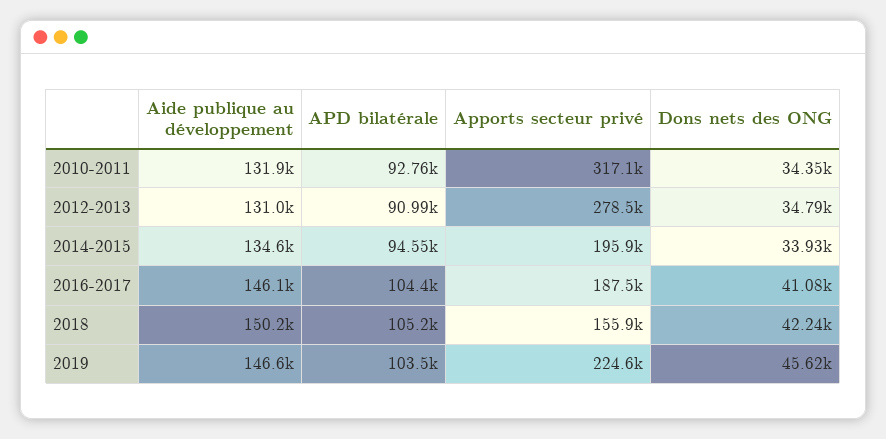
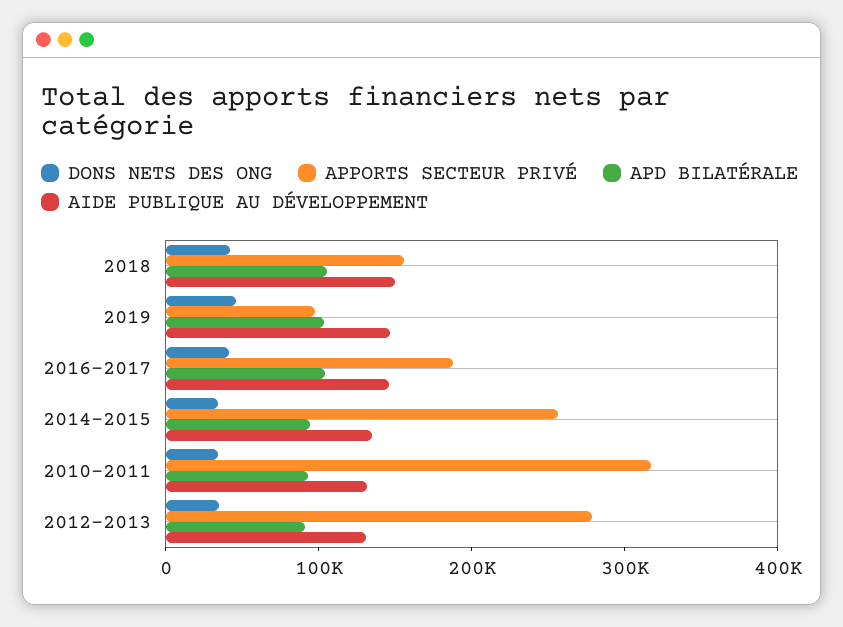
Apports secteur privé, 2014-2015: 195900 -> 260000
Apports secteur privé, 2019: 224600 -> 100000

